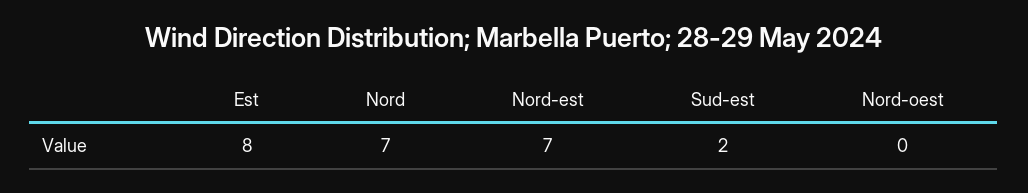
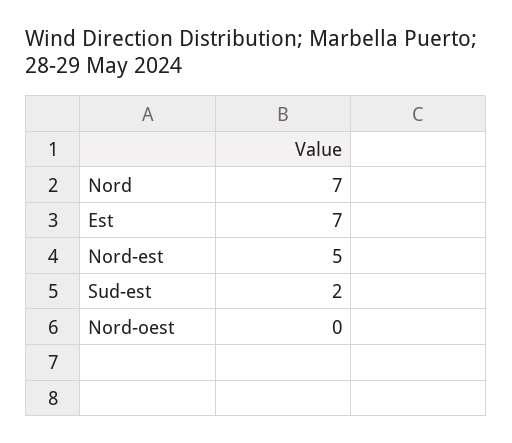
Est: 8 -> 7
Nord-est: 7 -> 5

